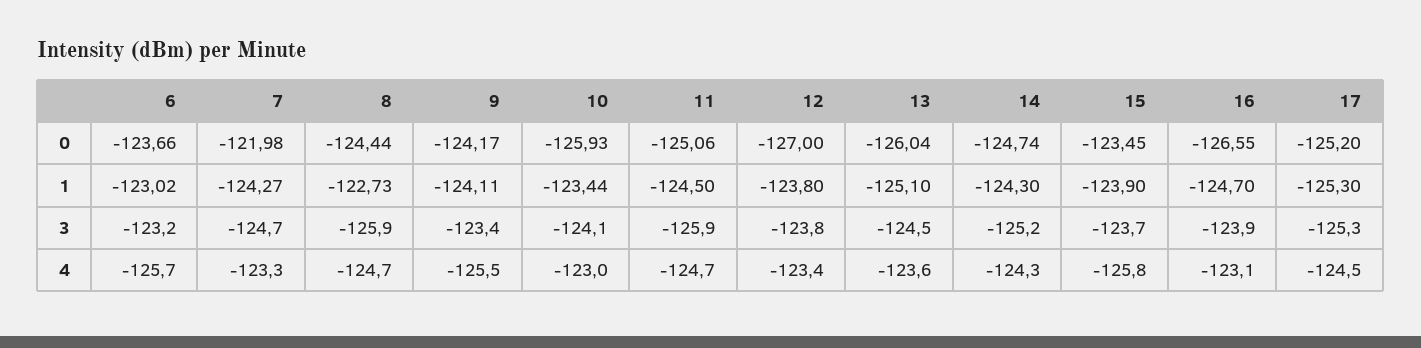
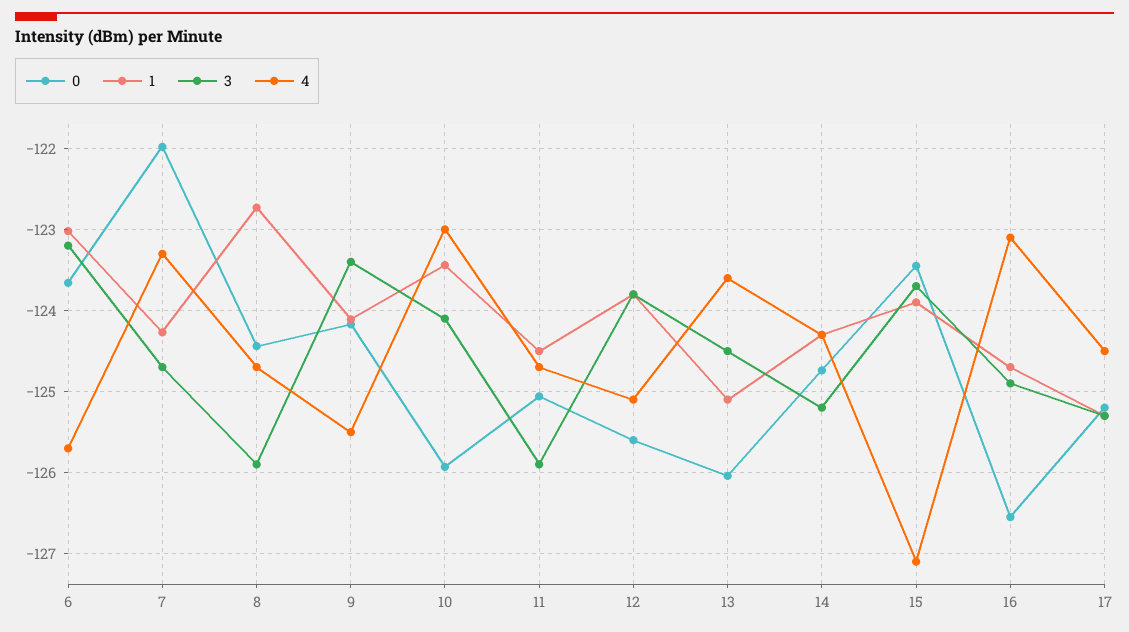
0, 12: -127 -> -125.6
3, 16: -123.9 -> -124.9
4, 12: -123.4 -> -125.1
4, 15: -125.8 -> -127.1

